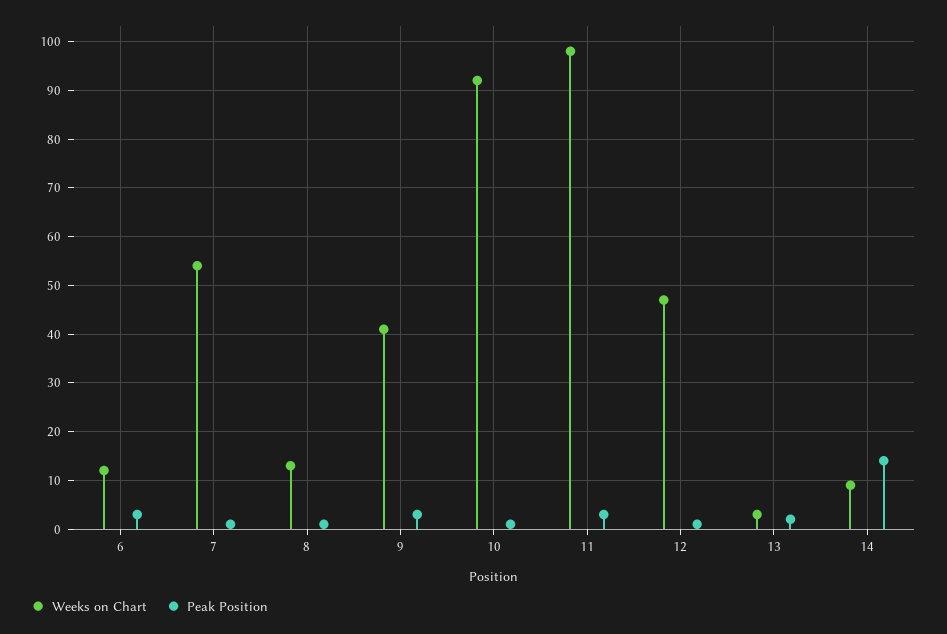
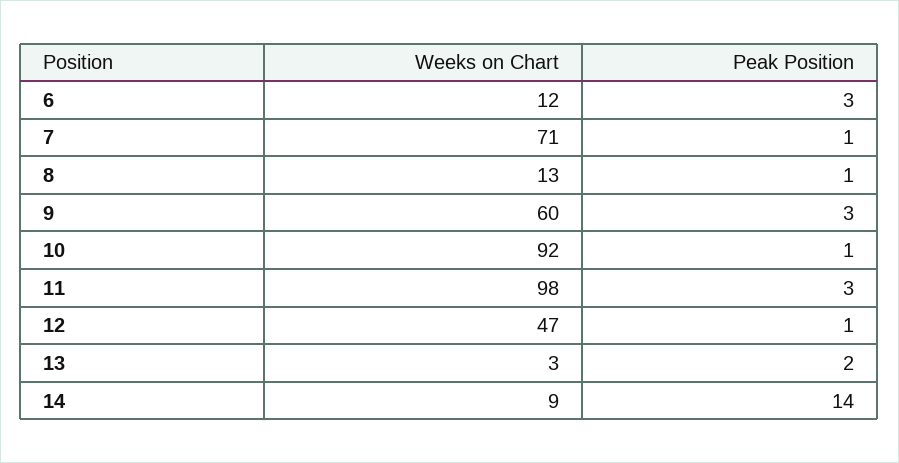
Weeks on Chart, 7: 55 -> 71
Weeks on Chart, 9: 40 -> 60

